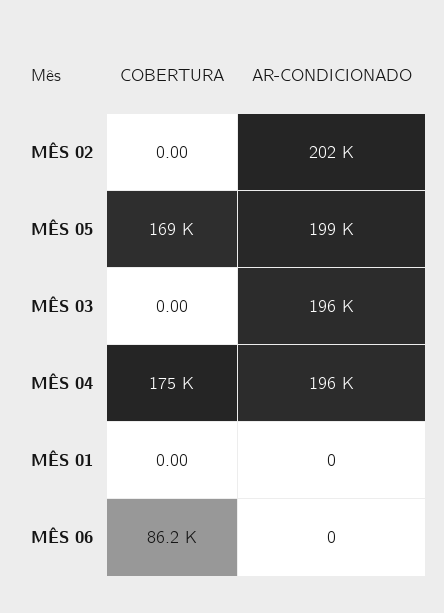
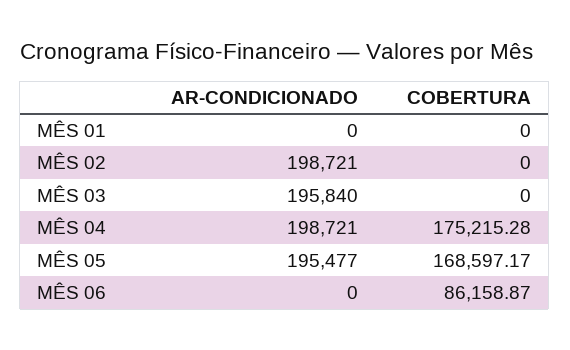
AR-CONDICIONADO, MÊS 02: 202000 -> 198721
AR-CONDICIONADO, MÊS 05: 199000 -> 195477
AR-CONDICIONADO, MÊS 04: 196000 -> 198721

